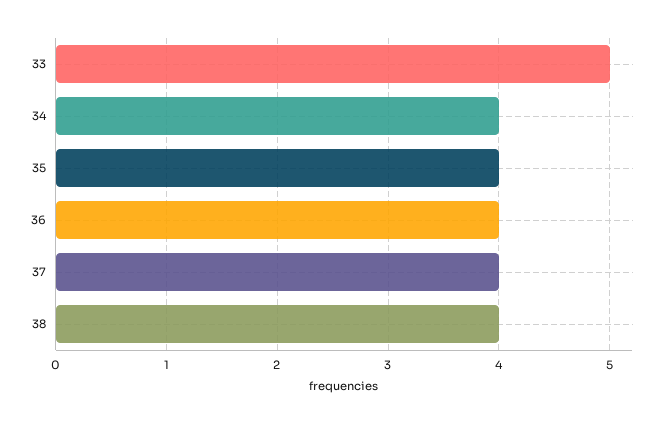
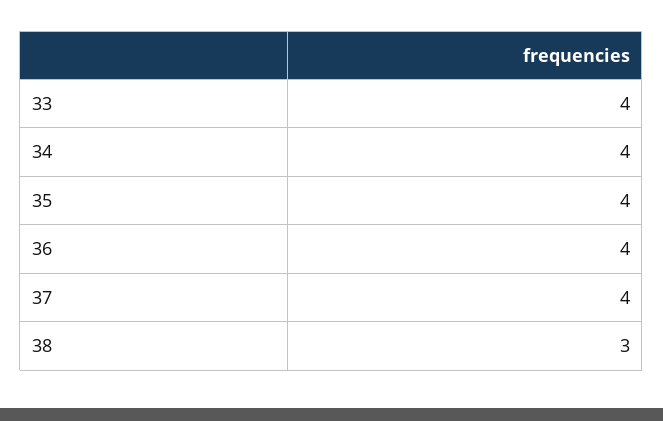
33: 5 -> 4
38: 4 -> 3

